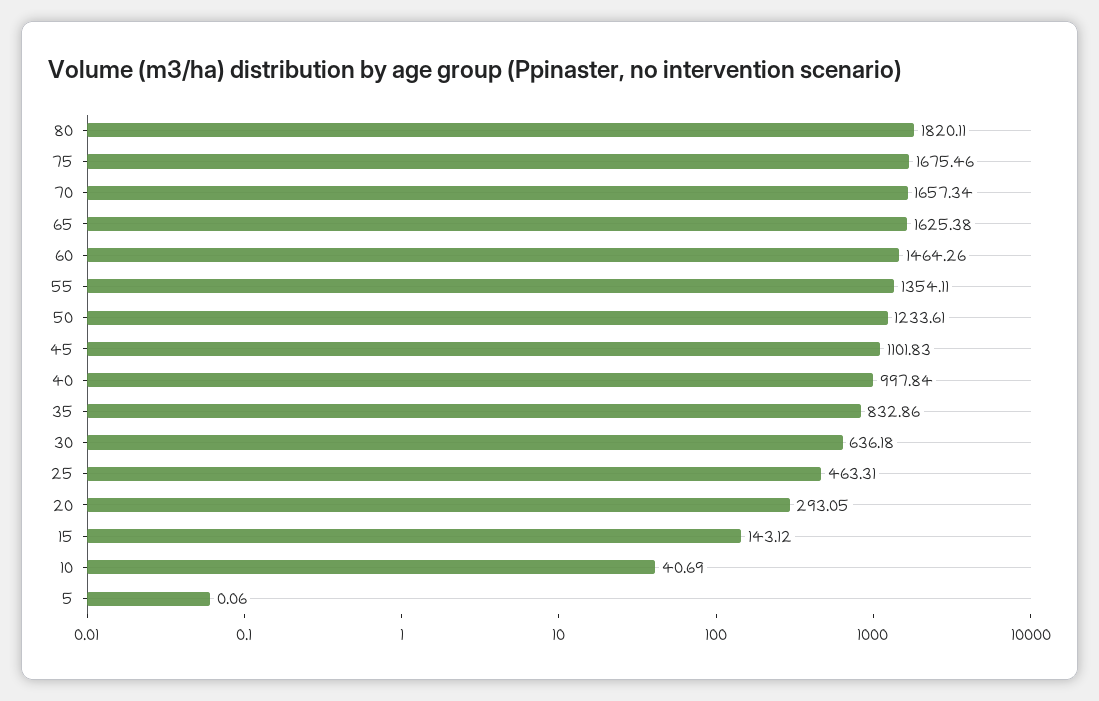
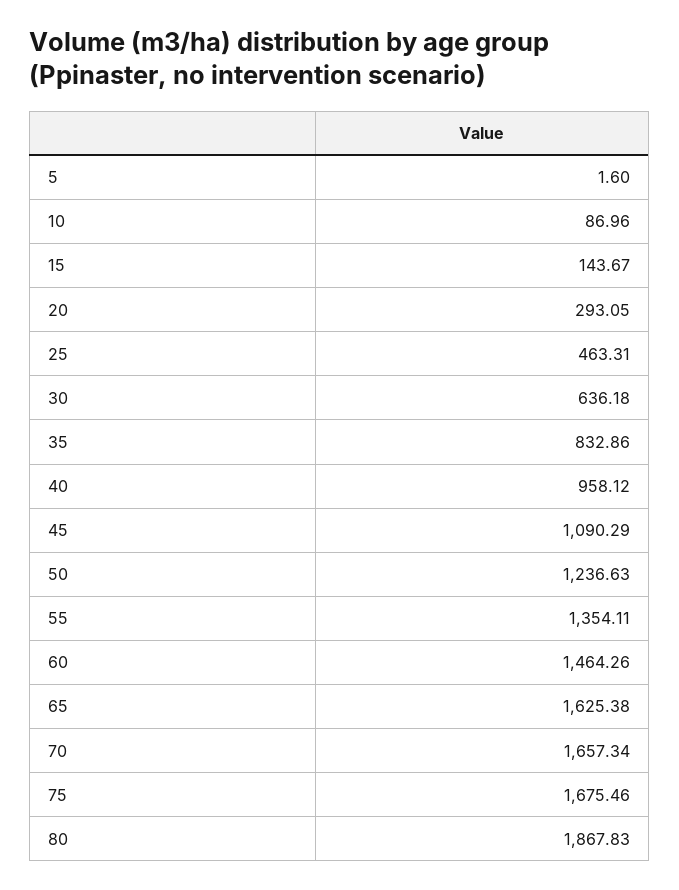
80: 1820.11 -> 1867.83
50: 1233.61 -> 1236.63
45: 1101.83 -> 1090.29
40: 997.84 -> 958.12
15: 143.12 -> 143.67
10: 40.69 -> 86.96
5: 0.06 -> 1.6

